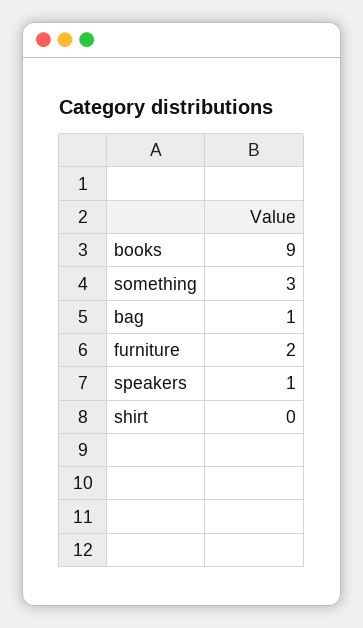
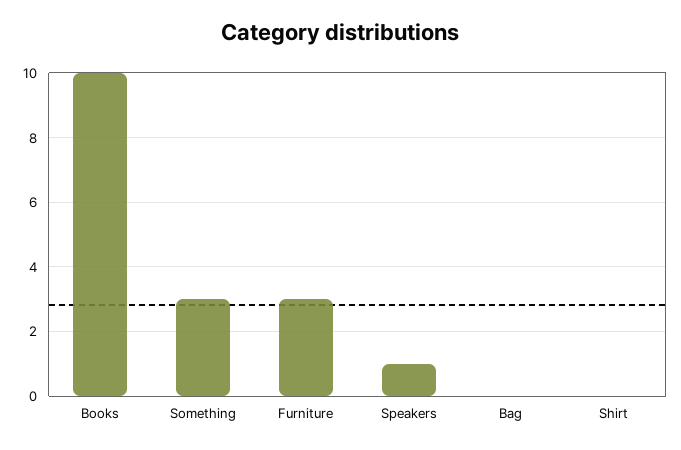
books: 9 -> 10
bag: 1 -> 0
furniture: 2 -> 3

